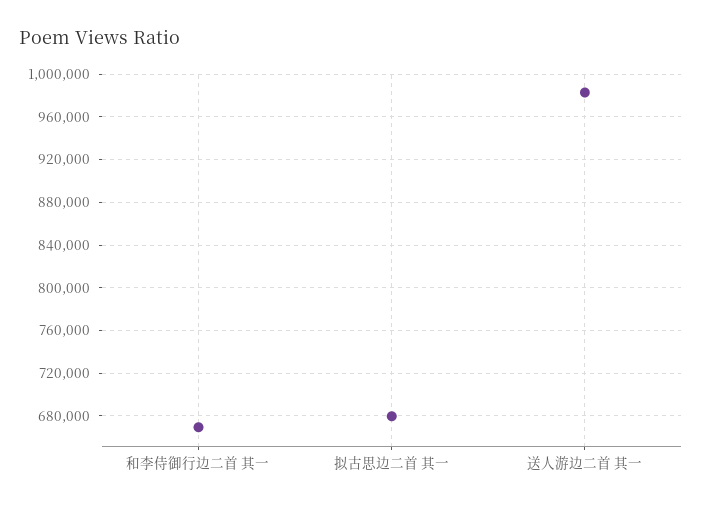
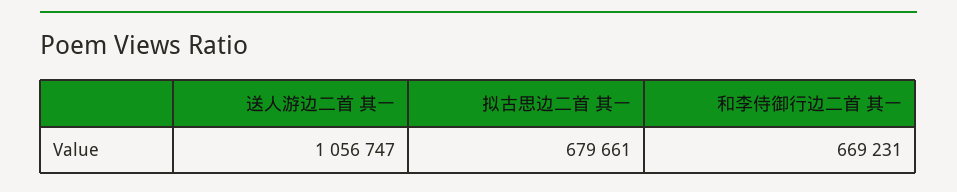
送人游边二首 其一: 980000 -> 1056747

